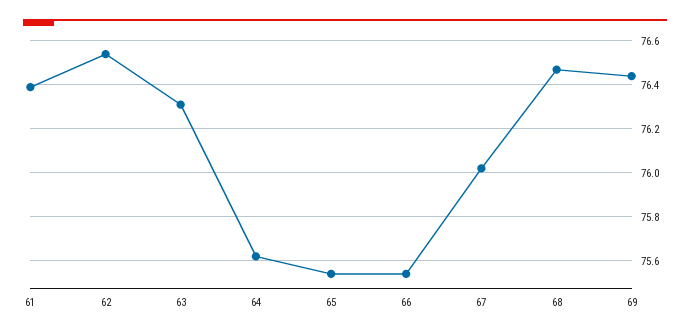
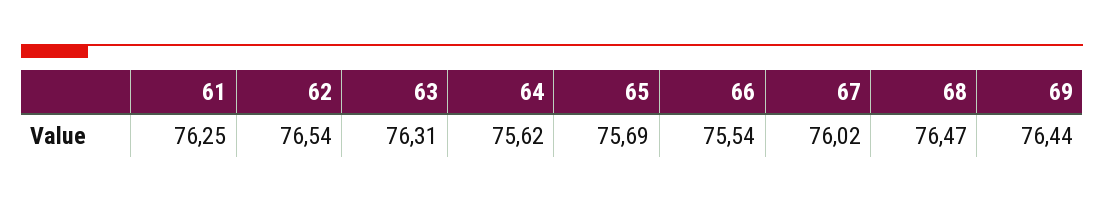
61: 76.4 -> 76.25
65: 75.55 -> 75.69

